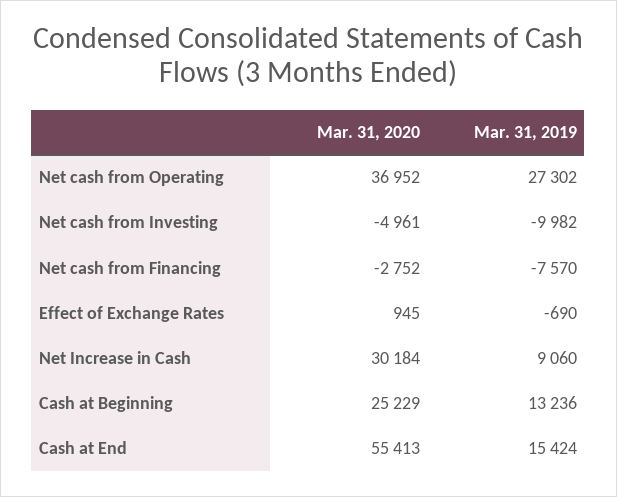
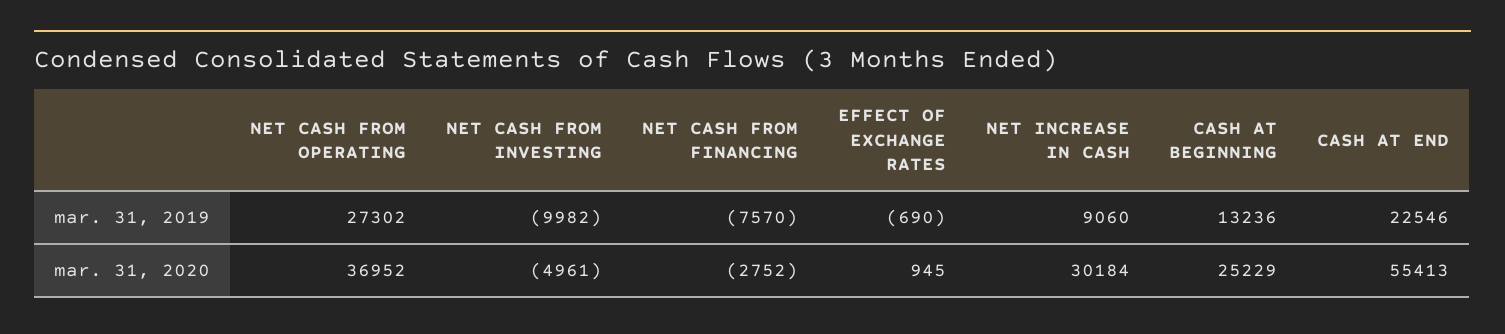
Mar. 31, 2019, Cash at End: 15424 -> 22546

